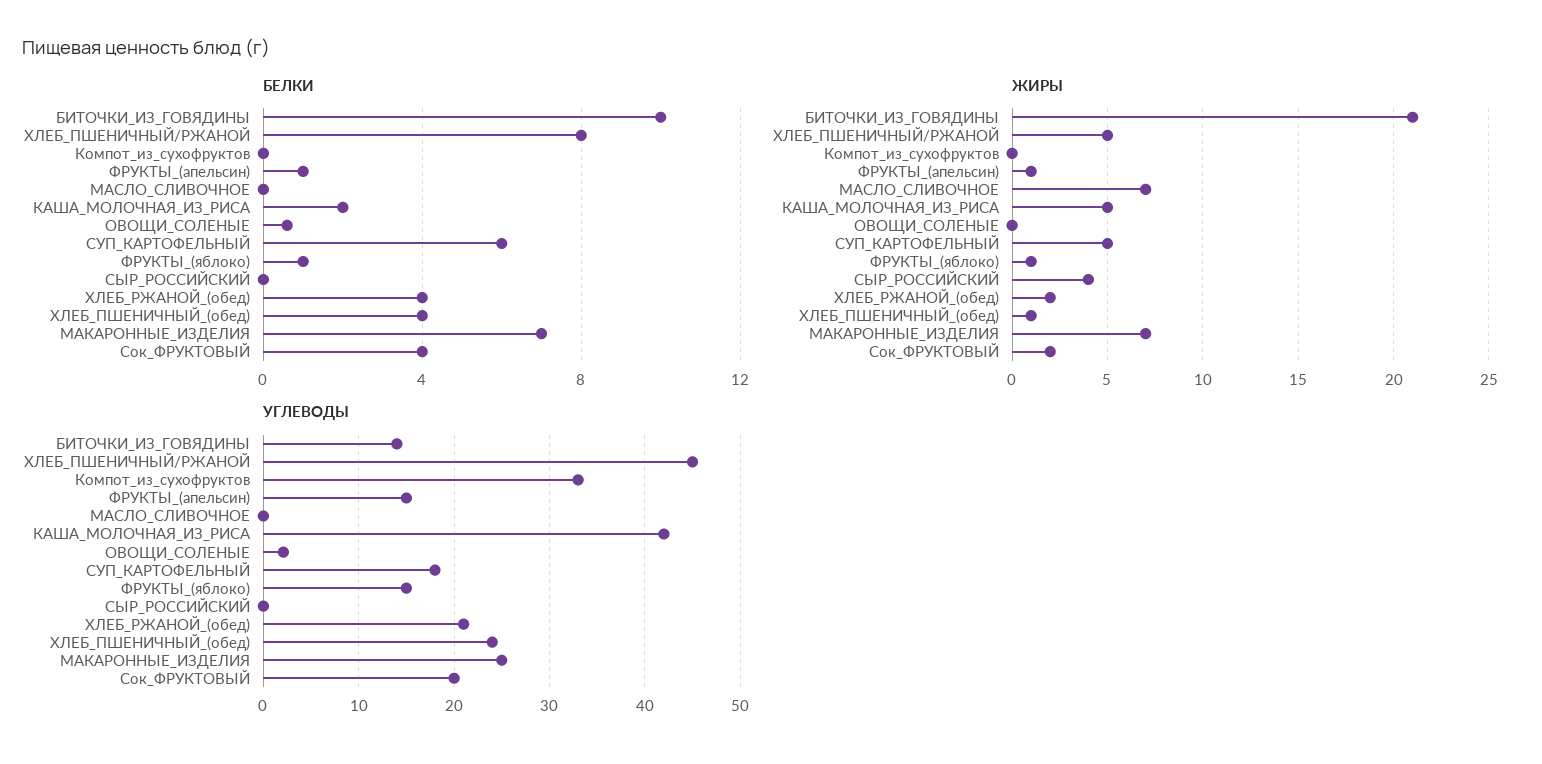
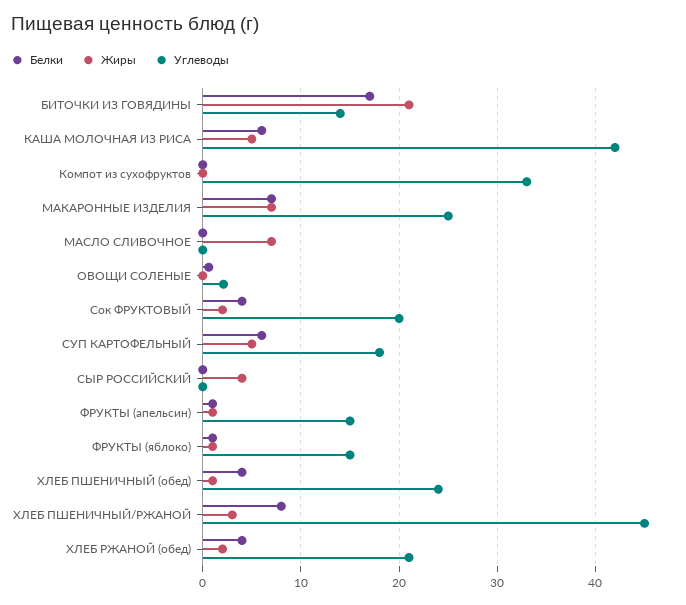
БЕЛКИ, БИТОЧКИ_ИЗ_ГОВЯДИНЫ: 10 -> 17
БЕЛКИ, КАША_МОЛОЧНАЯ_ИЗ_РИСА: 2 -> 6
ЖИРЫ, ХЛЕБ_ПШЕНИЧНЫЙ/РЖАНОЙ: 5 -> 3

